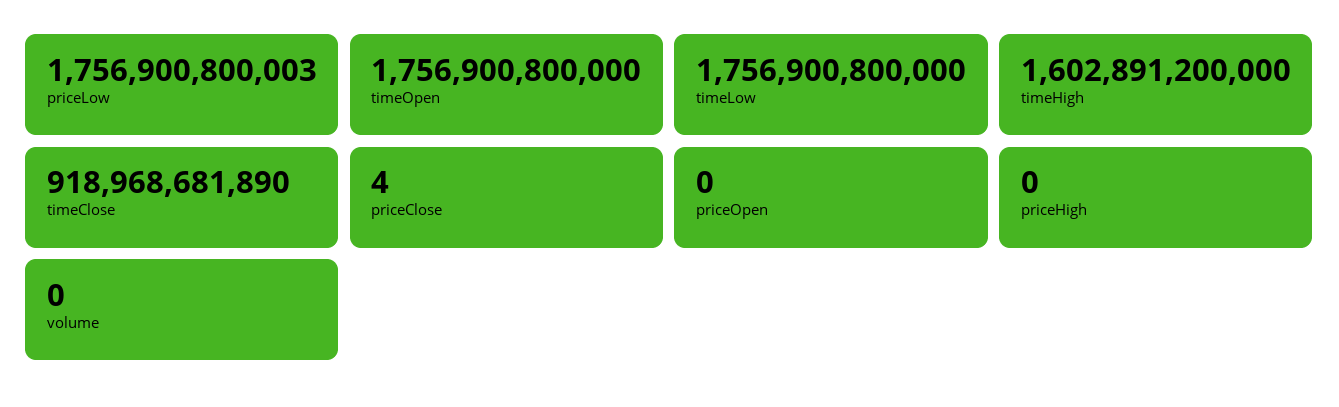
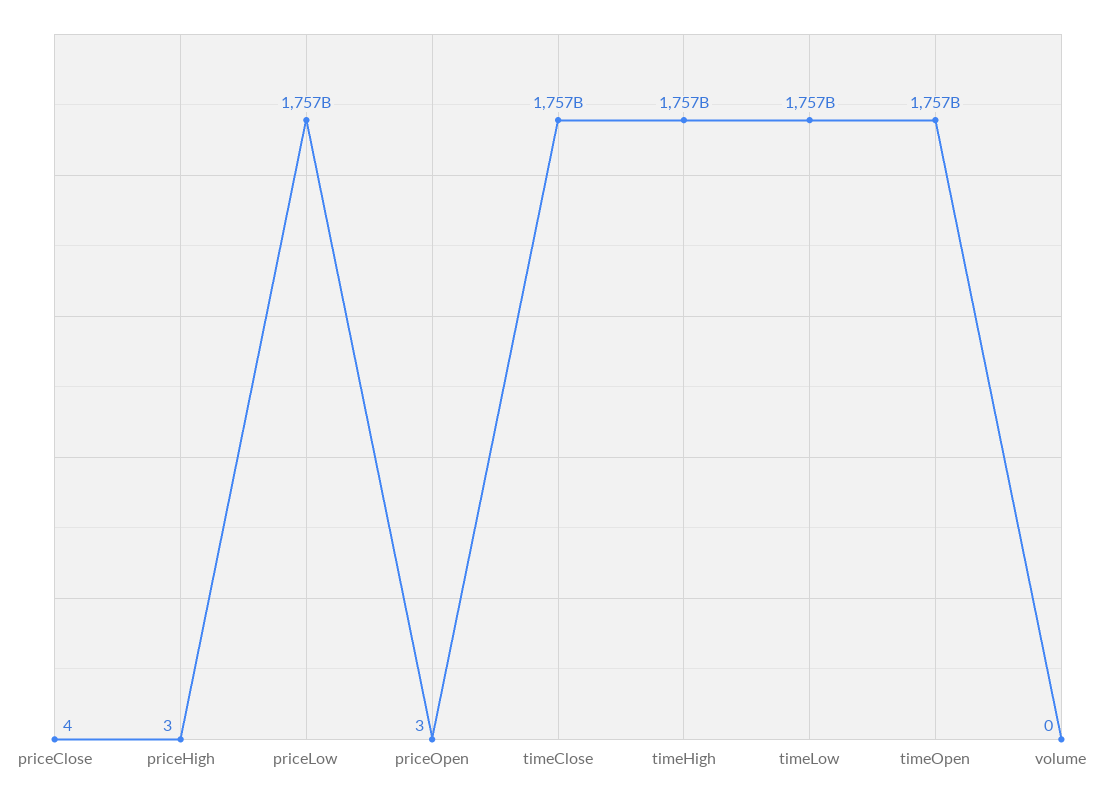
timeHigh: 1602891200000 -> 1757000000000
timeClose: 918968681890 -> 1757000000000
priceOpen: 0 -> 3
priceHigh: 0 -> 3

